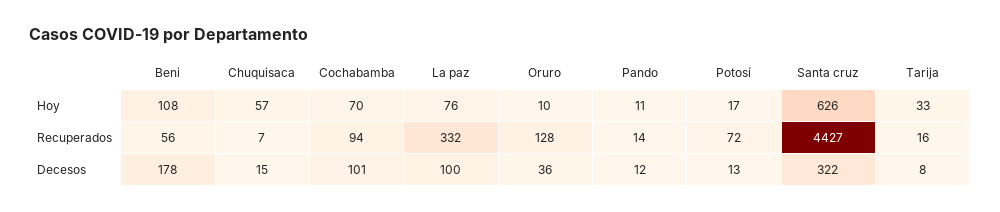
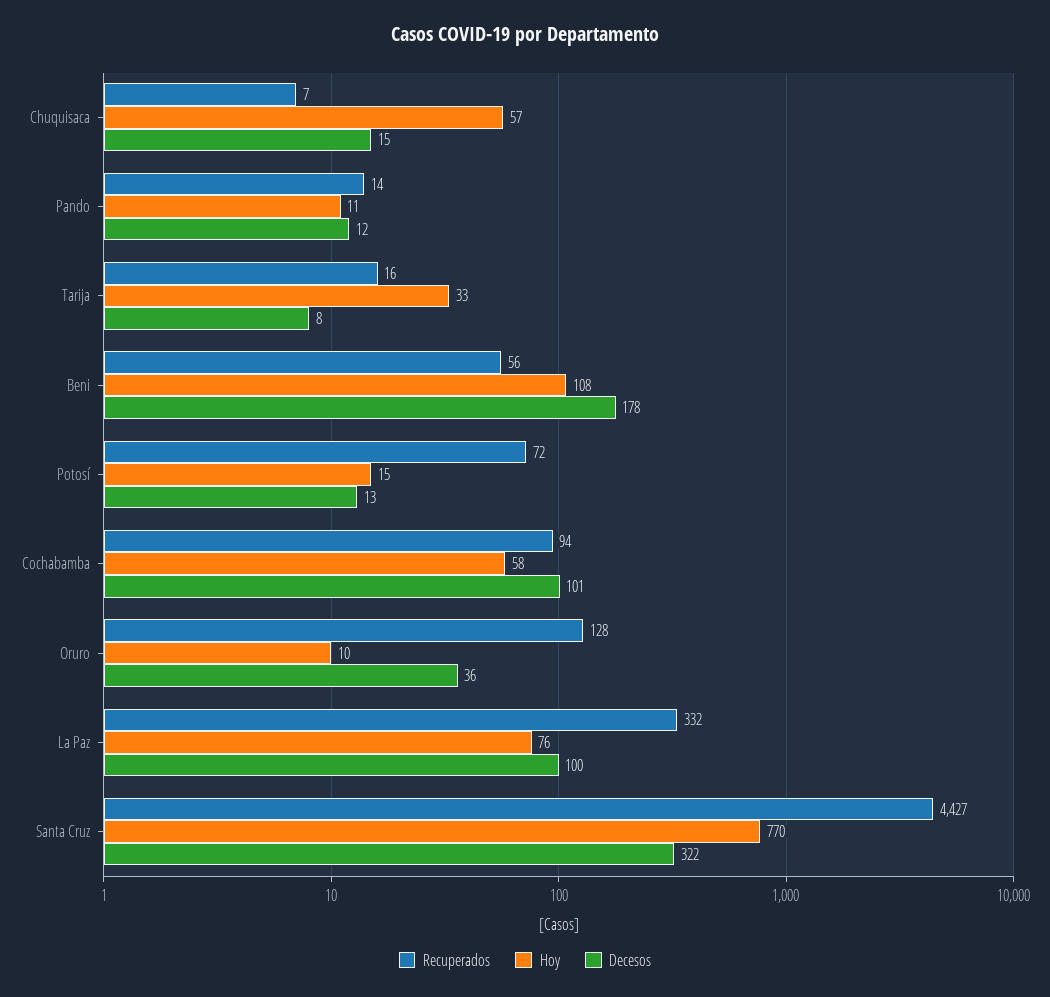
Hoy, Cochabamba: 70 -> 58
Hoy, Potosí: 17 -> 15
Hoy, Santa cruz: 626 -> 770

